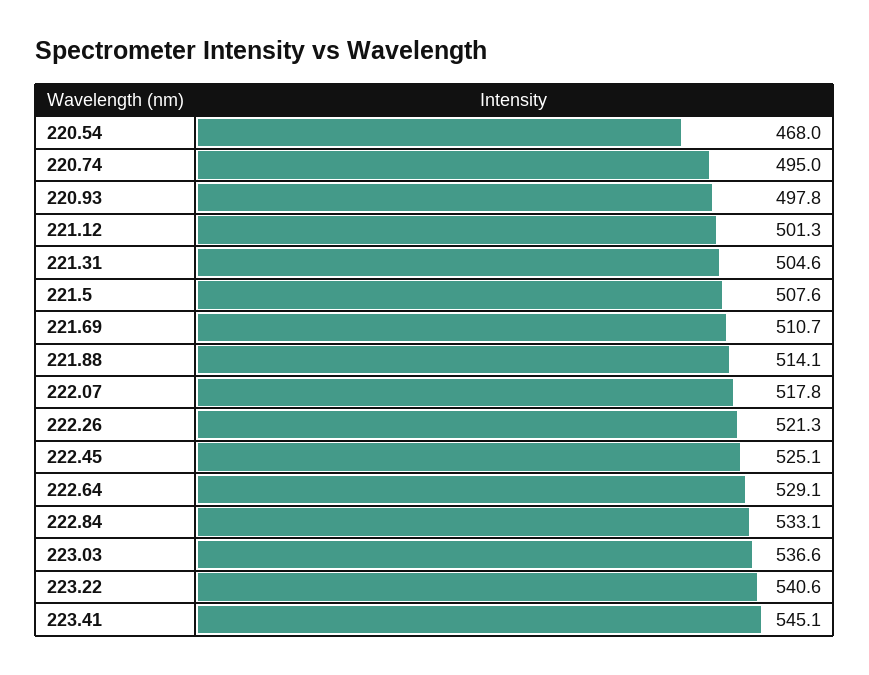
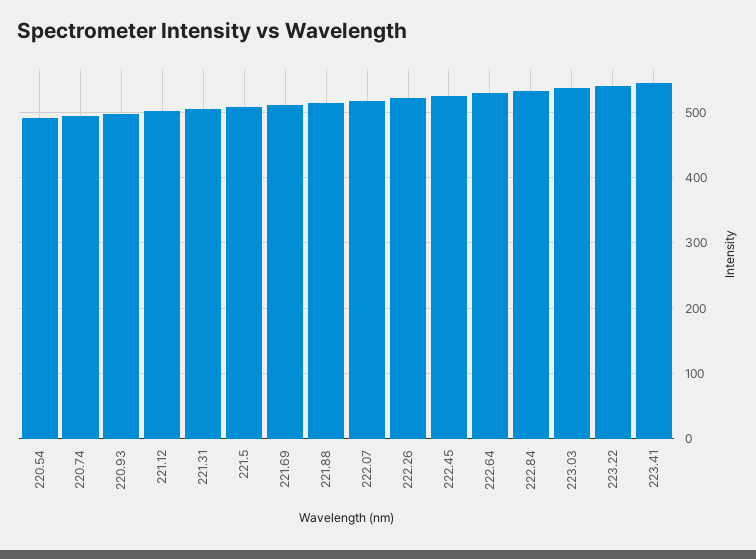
220.54: 468 -> 490

